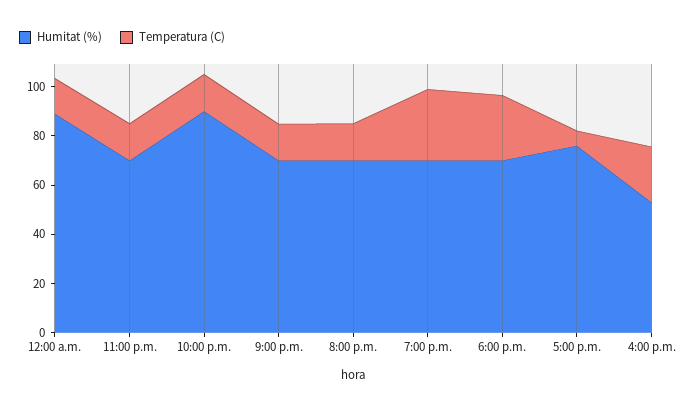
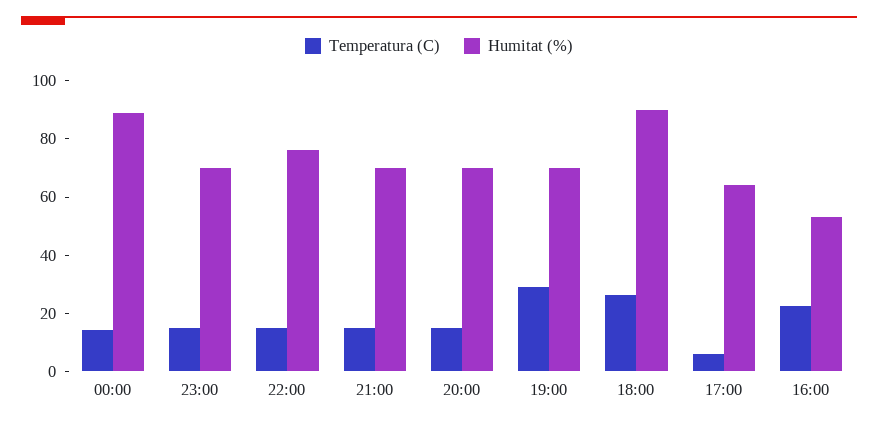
Humitat (%), 10:00 p.m.: 90 -> 75
Humitat (%), 6:00 p.m.: 70 -> 90
Humitat (%), 5:00 p.m.: 75 -> 65

